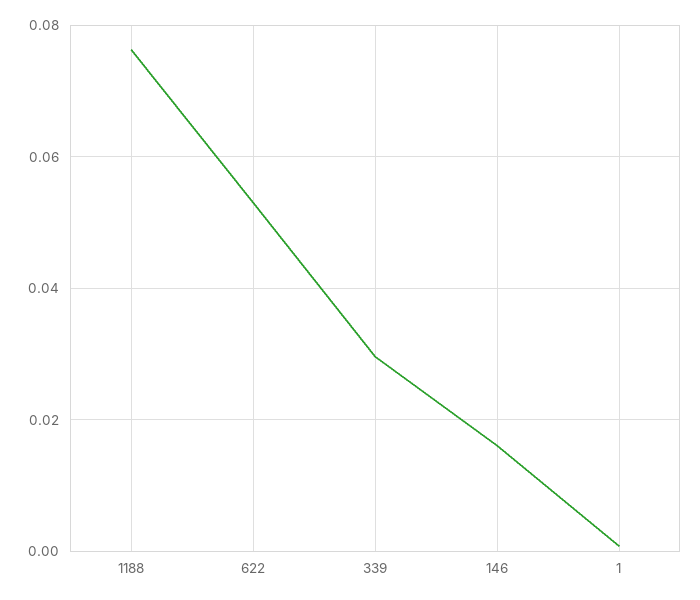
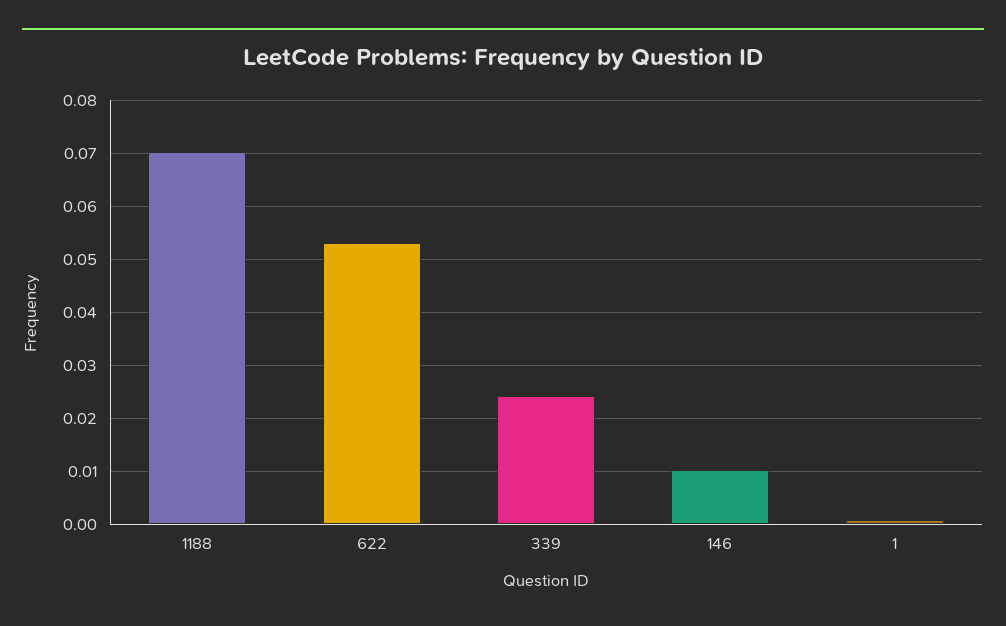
1188: 0.076 -> 0.07
339: 0.03 -> 0.024
146: 0.016 -> 0.01

